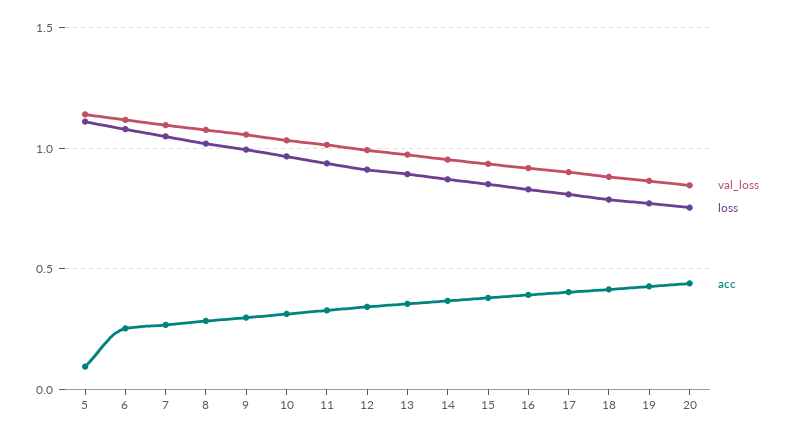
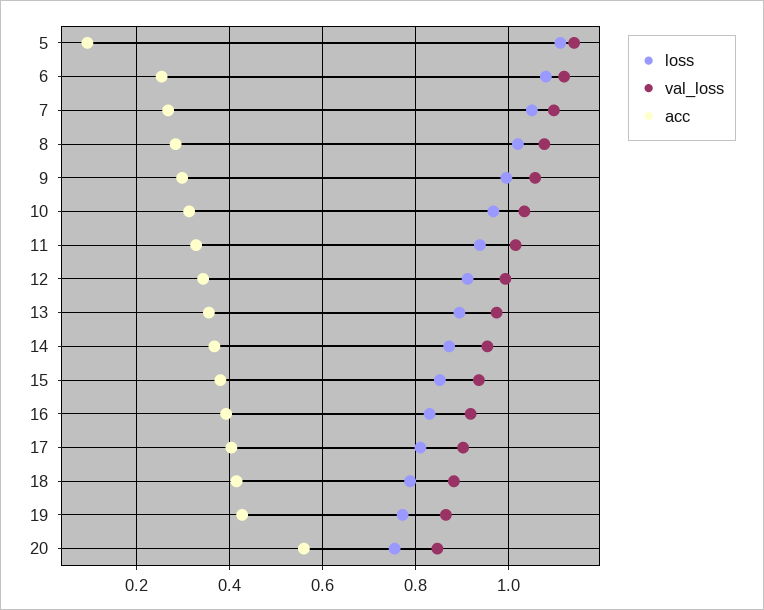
acc, 20: 0.45 -> 0.56

